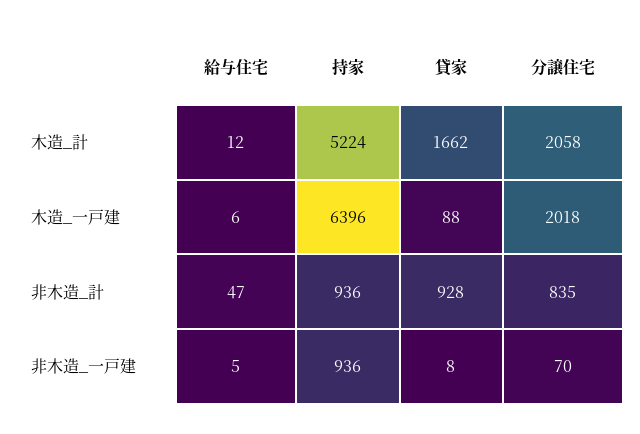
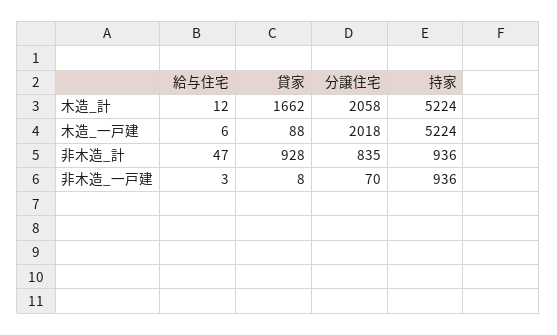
持家, 木造_一戸建: 6396 -> 5224
給与住宅, 非木造_一戸建: 5 -> 3

